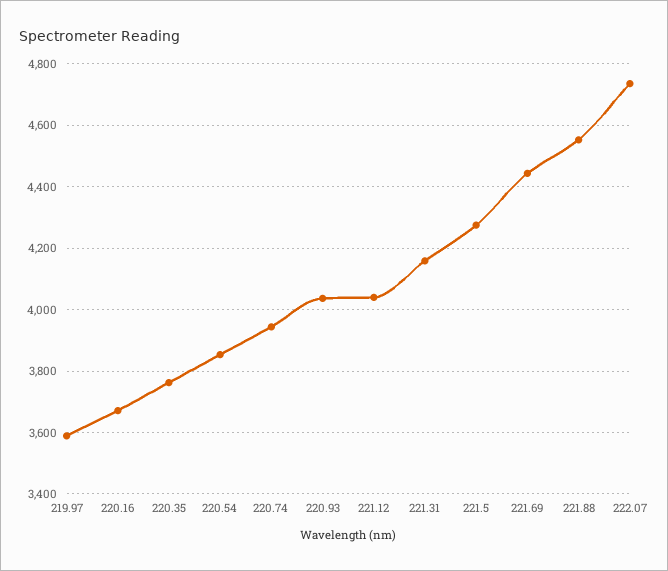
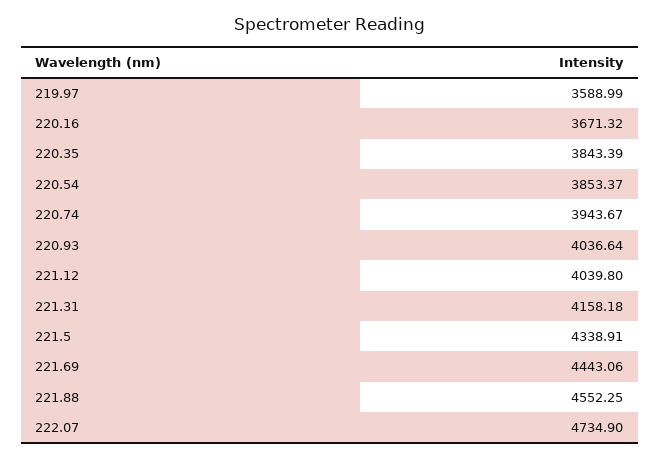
220.35: 3760 -> 3843.39
221.5: 4280 -> 4338.91

